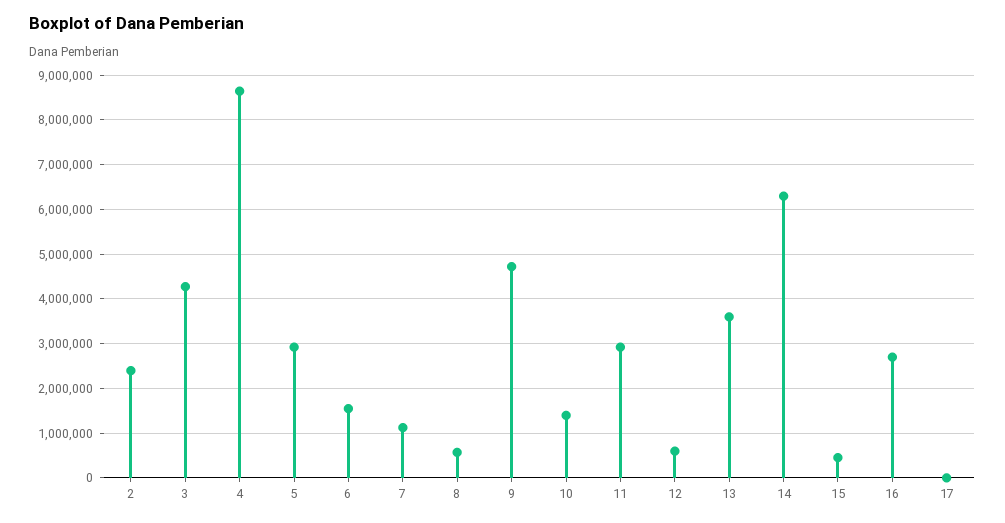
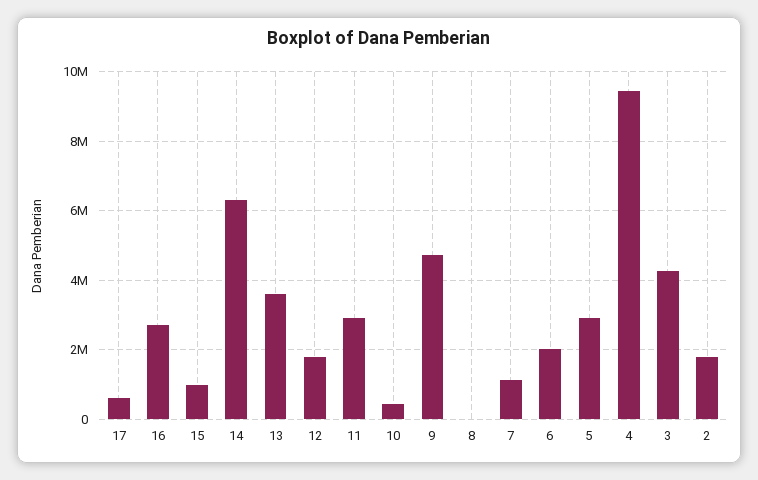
2: 2400000 -> 1800000
4: 8600000 -> 9400000
6: 1600000 -> 2000000
8: 600000 -> 0
10: 1400000 -> 400000
12: 600000 -> 1800000
15: 400000 -> 1000000
17: 0 -> 600000

